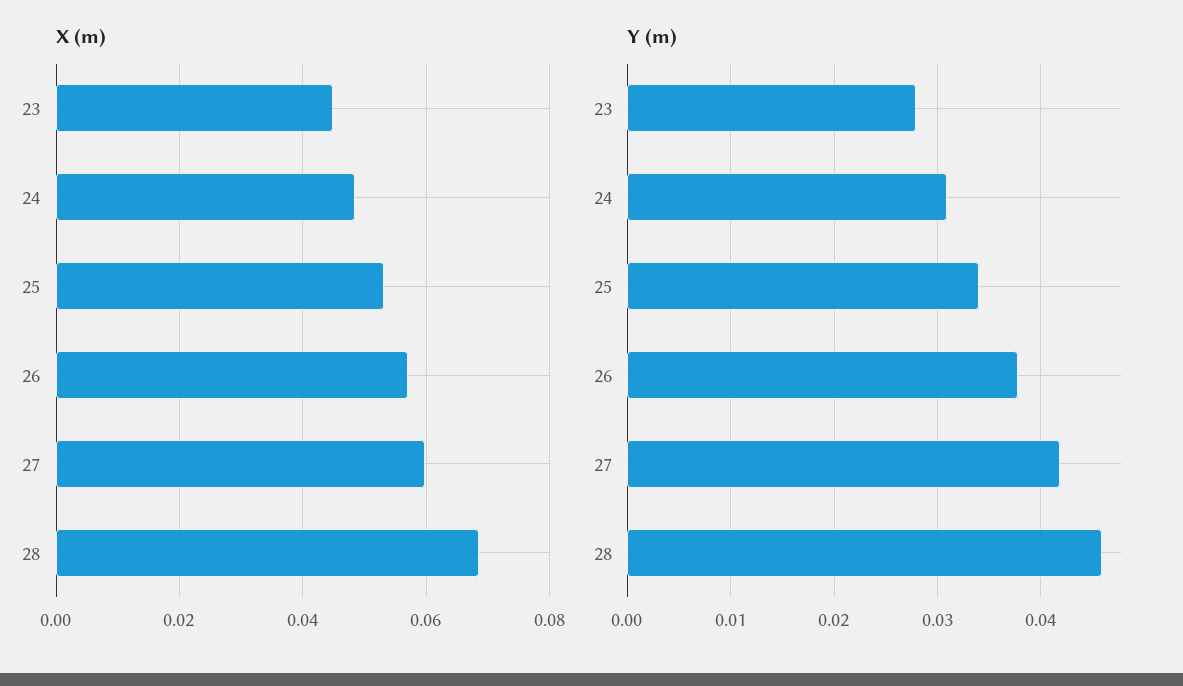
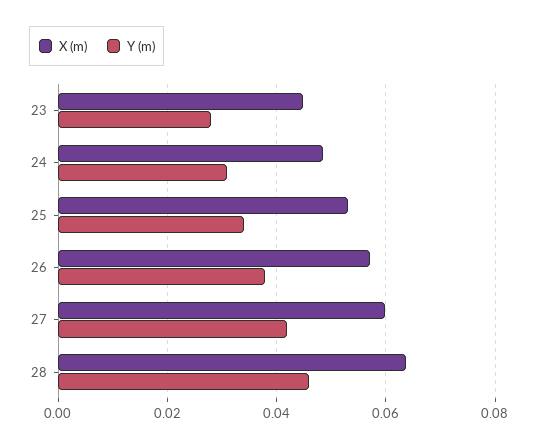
X (m), 28: 0.068 -> 0.064

